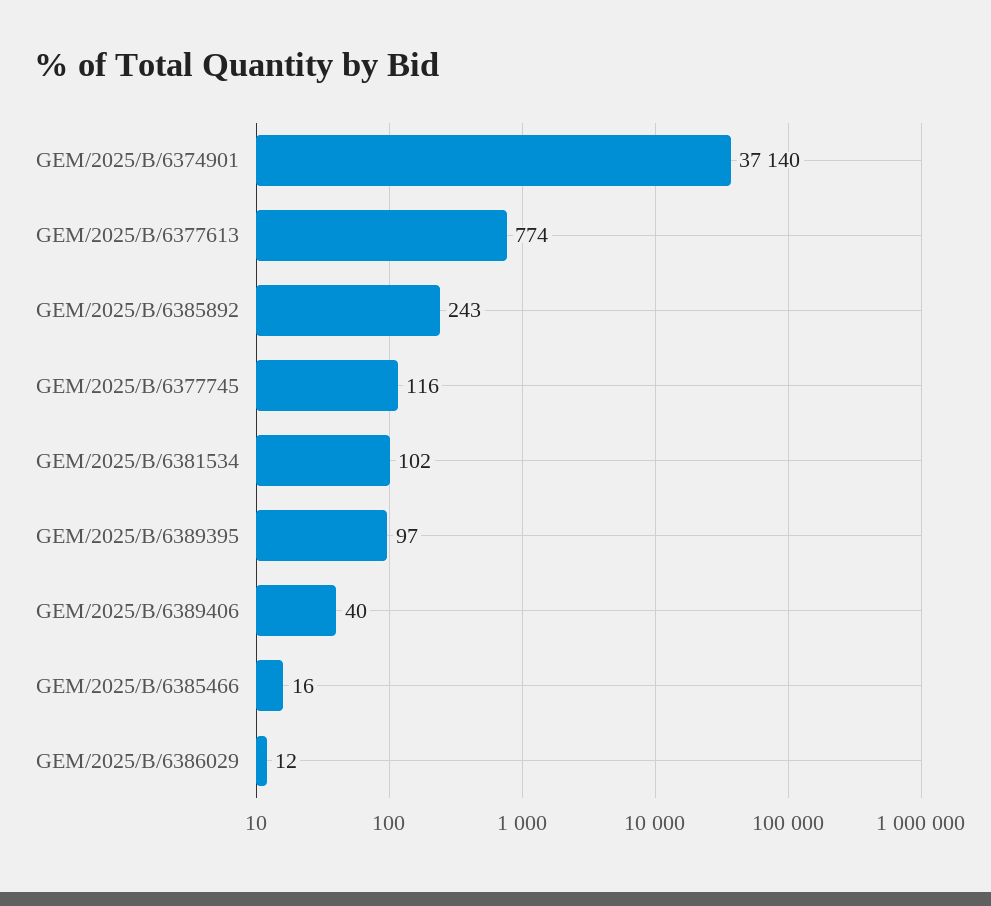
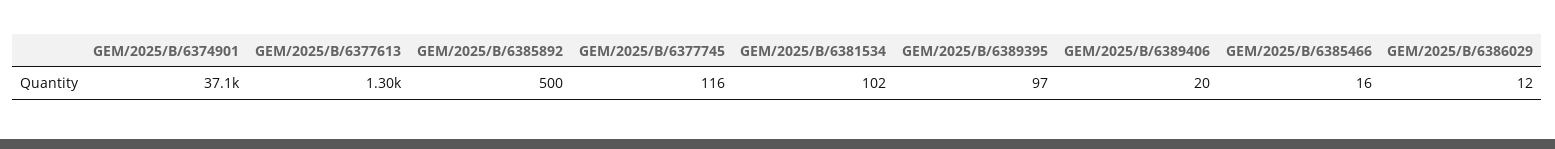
GEM/2025/B/6377613: 774 -> 1300
GEM/2025/B/6385892: 243 -> 500
GEM/2025/B/6389406: 40 -> 20

